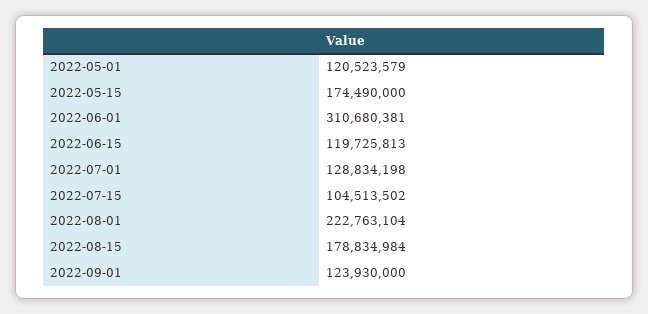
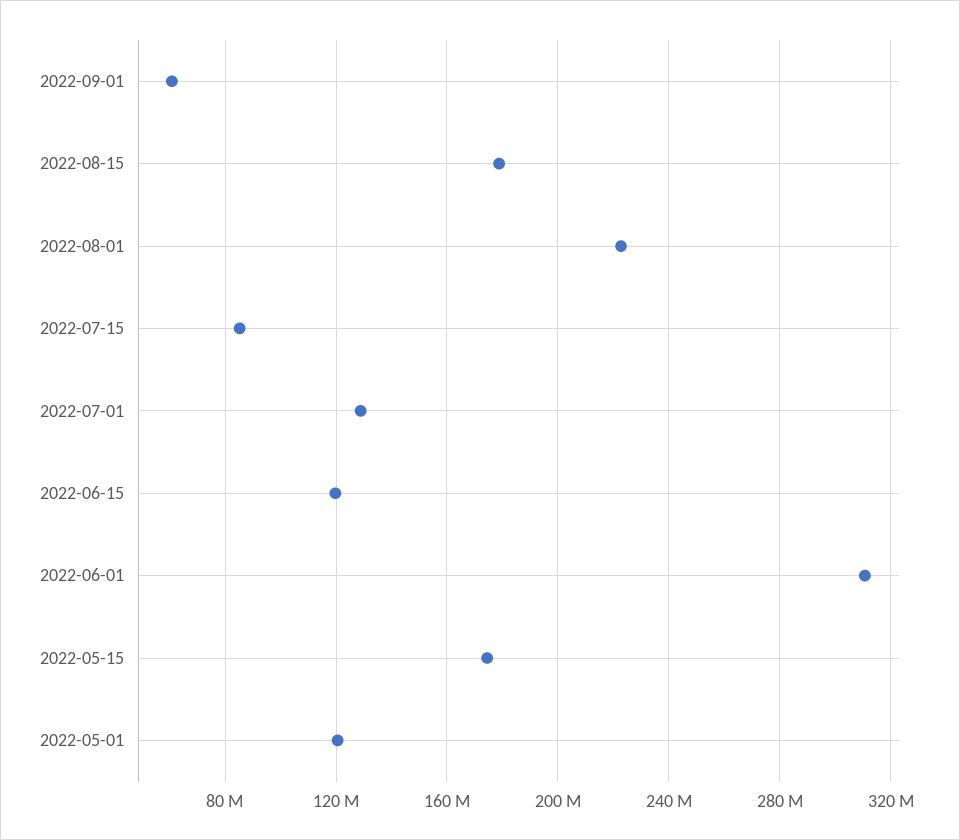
2022-07-15: 104513502 -> 85000000
2022-09-01: 123930000 -> 60000000

